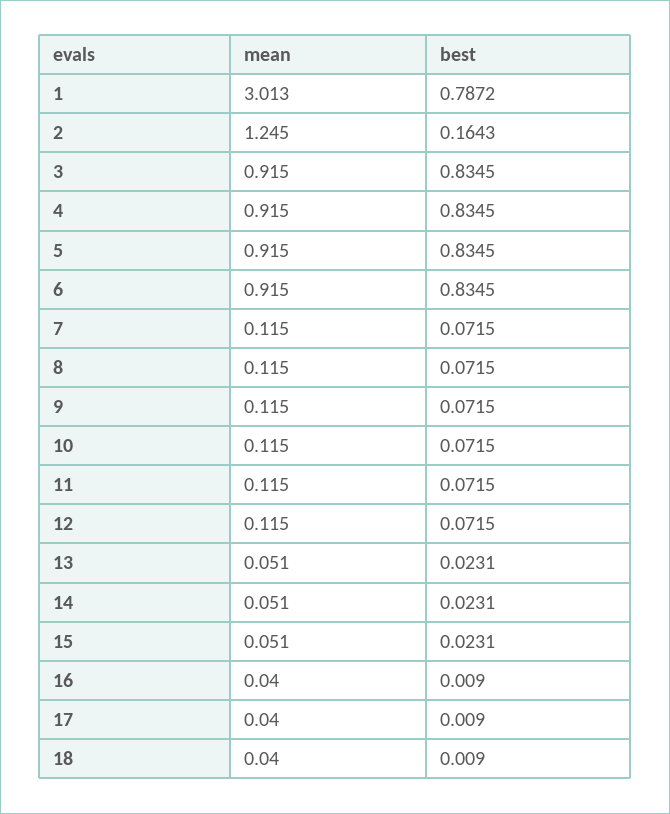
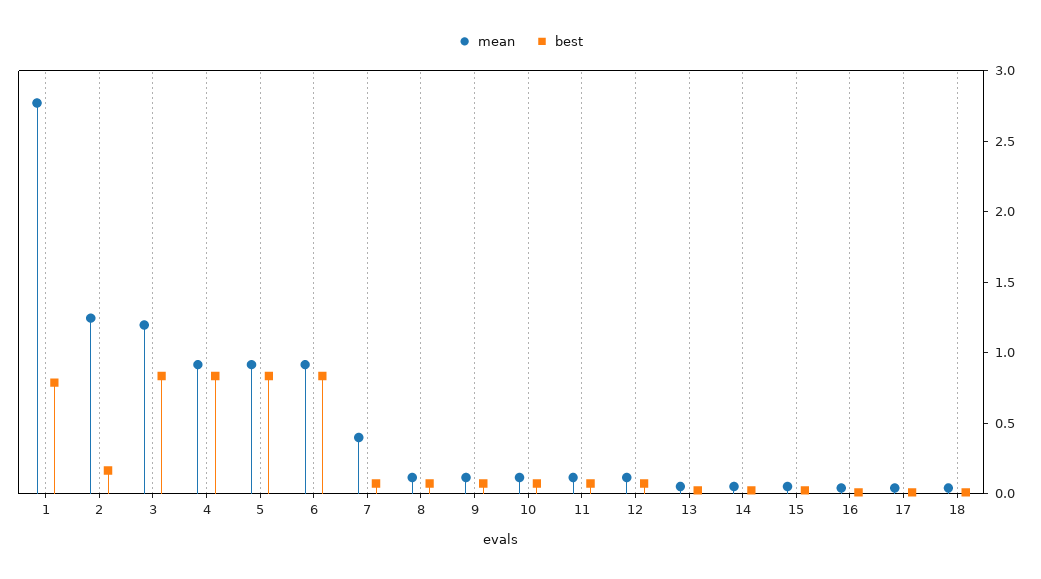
mean, 1: 3.013 -> 2.8
mean, 3: 0.915 -> 1.2
mean, 7: 0.115 -> 0.4

